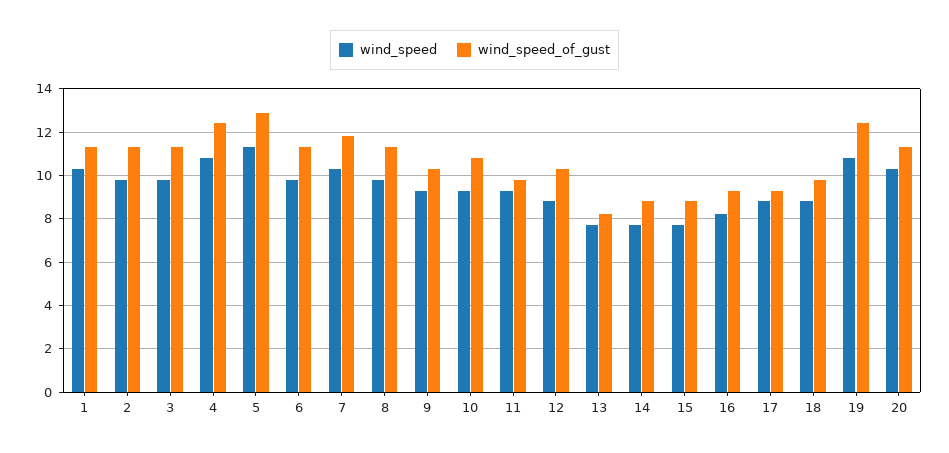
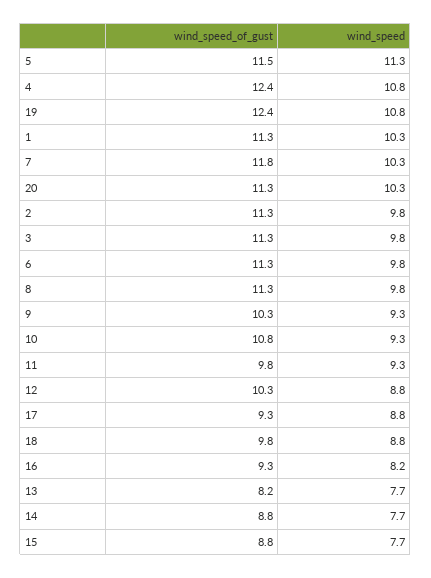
wind_speed_of_gust, 5: 13 -> 11.5

